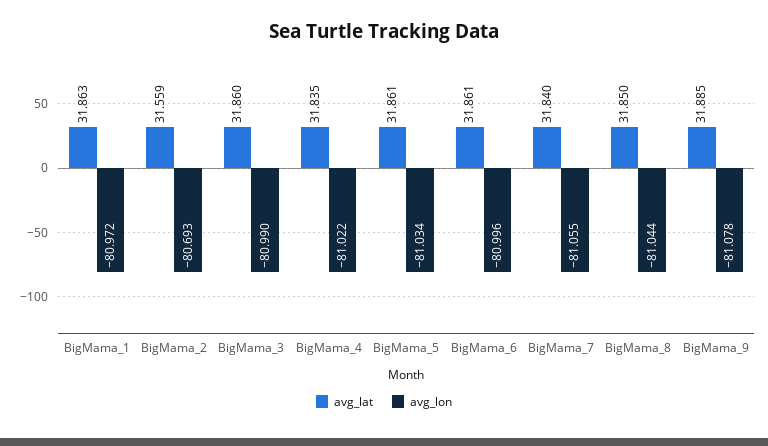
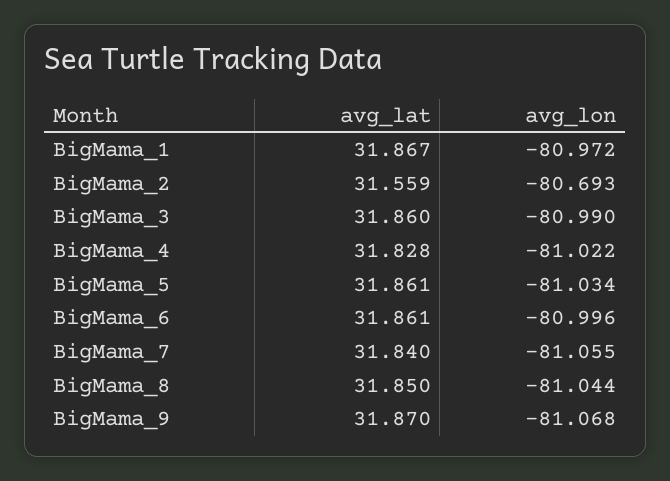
avg_lat, BigMama_1: 31.863 -> 31.867
avg_lat, BigMama_4: 31.835 -> 31.828
avg_lat, BigMama_9: 31.885 -> 31.87
avg_lon, BigMama_9: -81.078 -> -81.068

